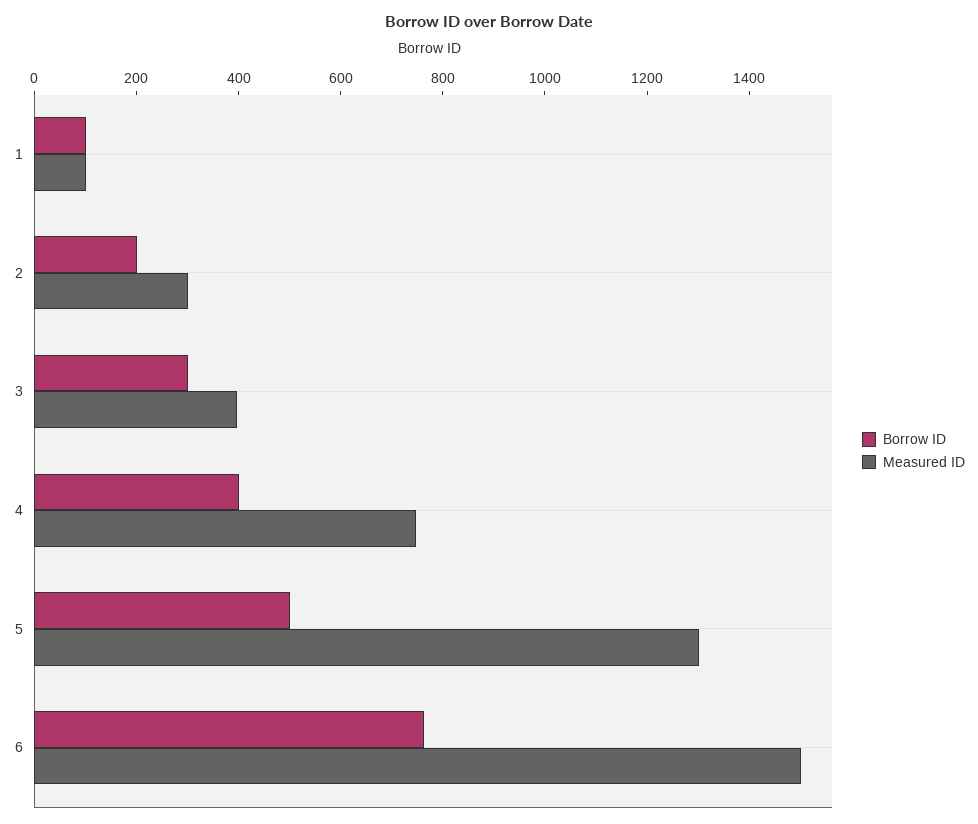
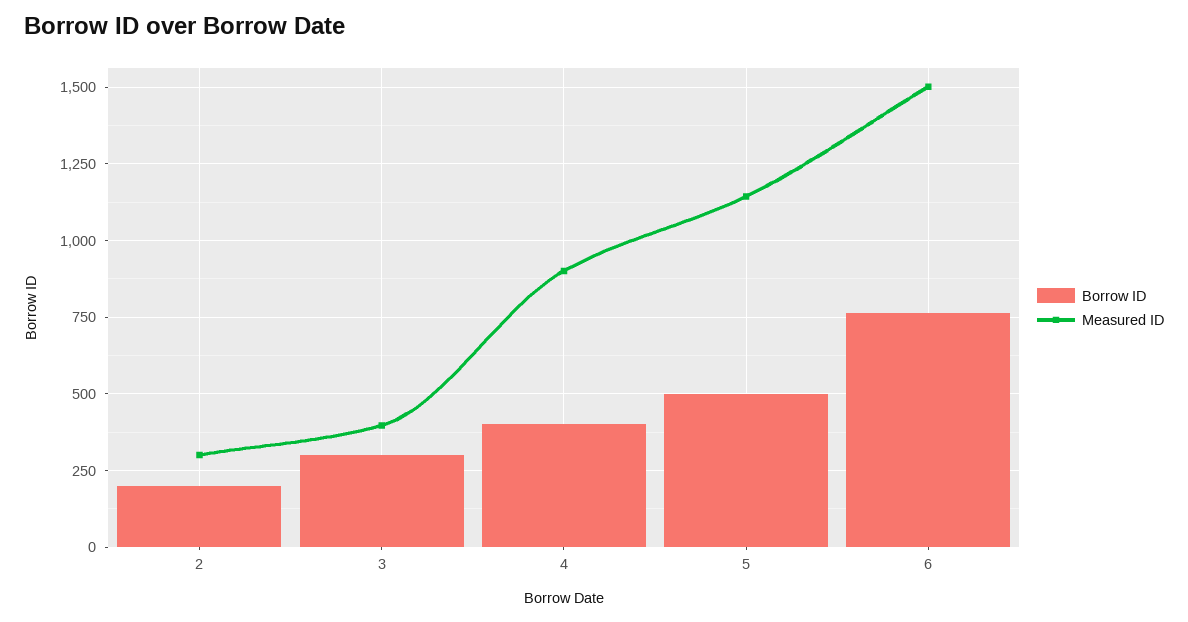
Borrow ID, 1: 100 -> none
Measured ID, 1: 100 -> none
Measured ID, 4: 750 -> 900
Measured ID, 5: 1300 -> 1150

